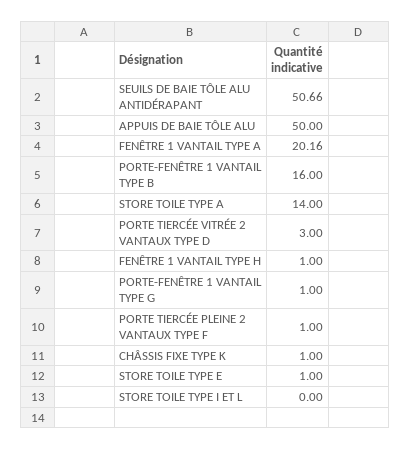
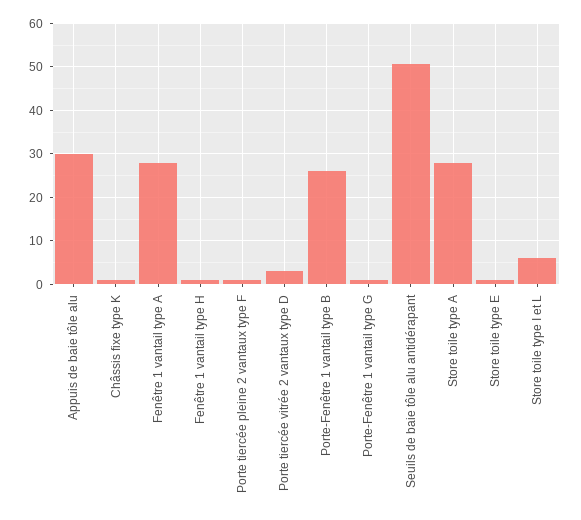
APPUIS DE BAIE TÔLE ALU: 50 -> 30
FENÊTRE 1 VANTAIL TYPE A: 20.16 -> 28
PORTE-FENÊTRE 1 VANTAIL TYPE B: 16 -> 26
STORE TOILE TYPE A: 14 -> 28
STORE TOILE TYPE I ET L: 0 -> 6

